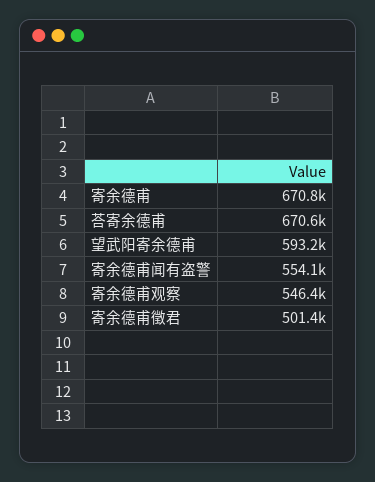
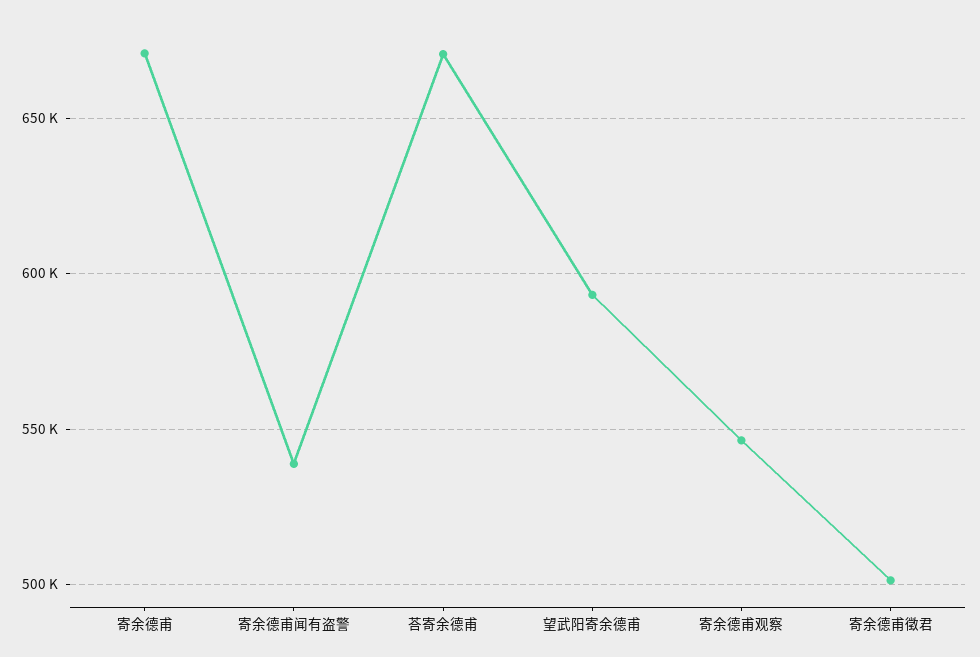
寄余德甫闻有盗警: 554100 -> 540000

